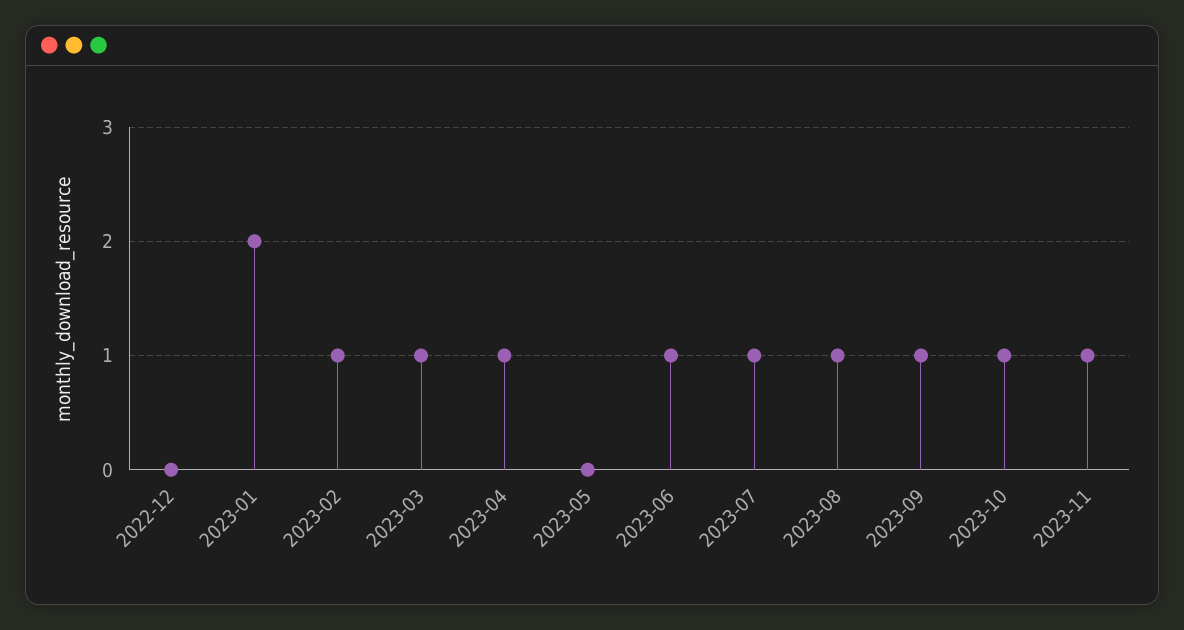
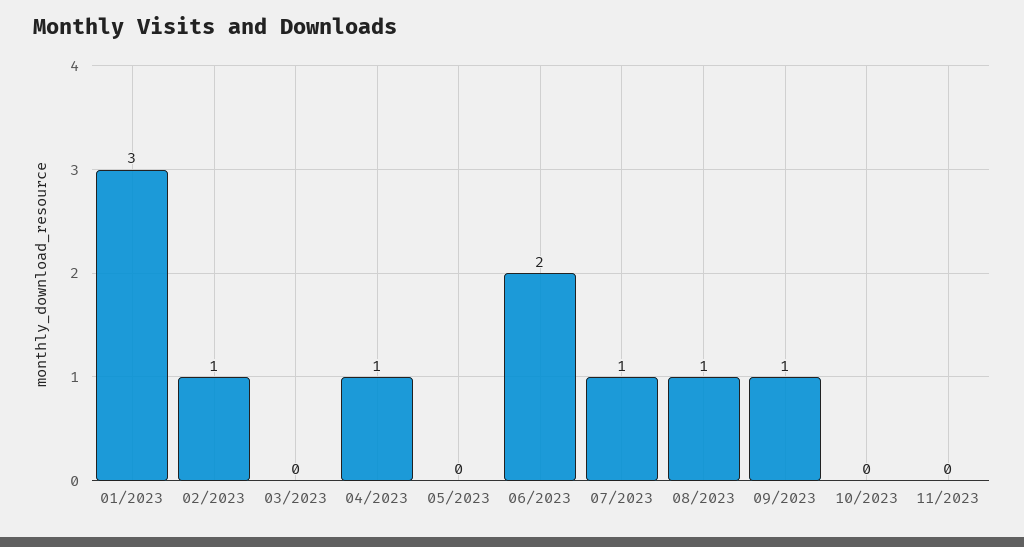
2022-12: 0 -> none
2023-01: 2 -> 3
2023-03: 1 -> 0
2023-06: 1 -> 2
2023-10: 1 -> 0
2023-11: 1 -> 0

